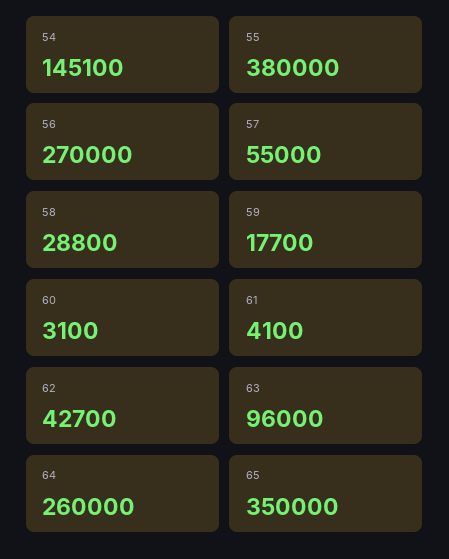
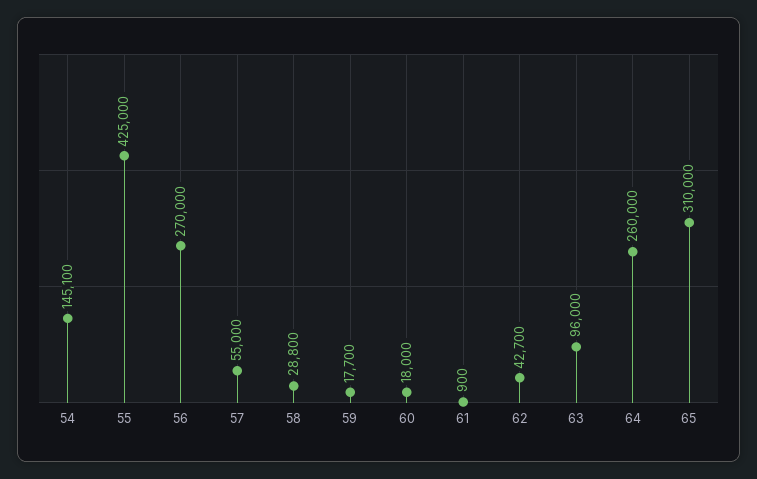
55: 380000 -> 425000
60: 3100 -> 18000
61: 4100 -> 900
65: 350000 -> 310000

